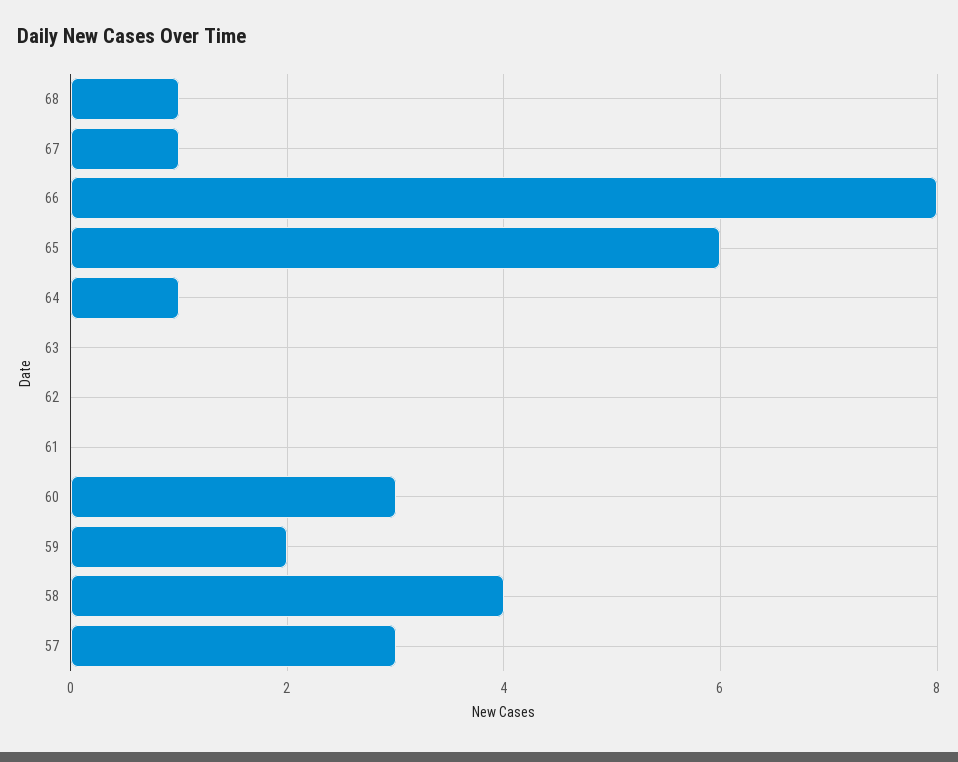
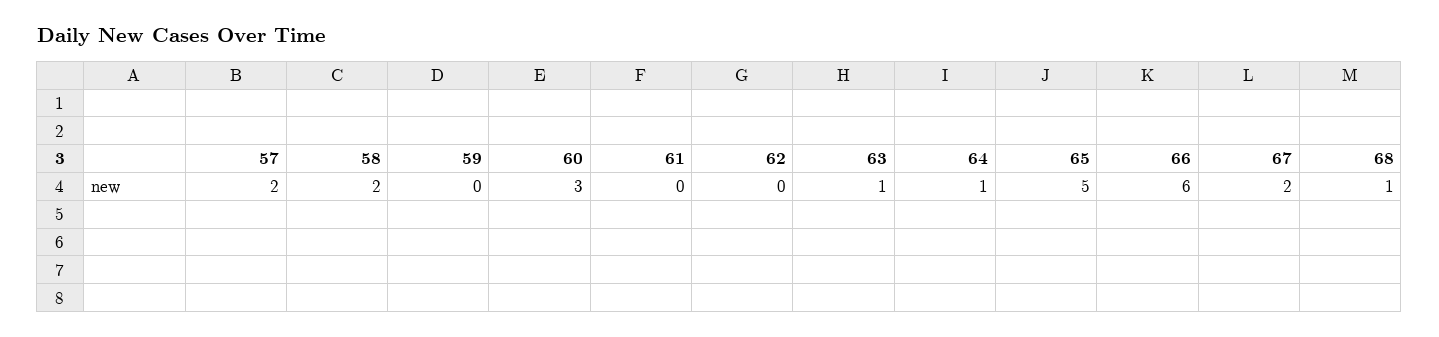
67: 1 -> 2
66: 8 -> 6
65: 6 -> 5
63: 0 -> 1
59: 2 -> 0
58: 4 -> 2
57: 3 -> 2

